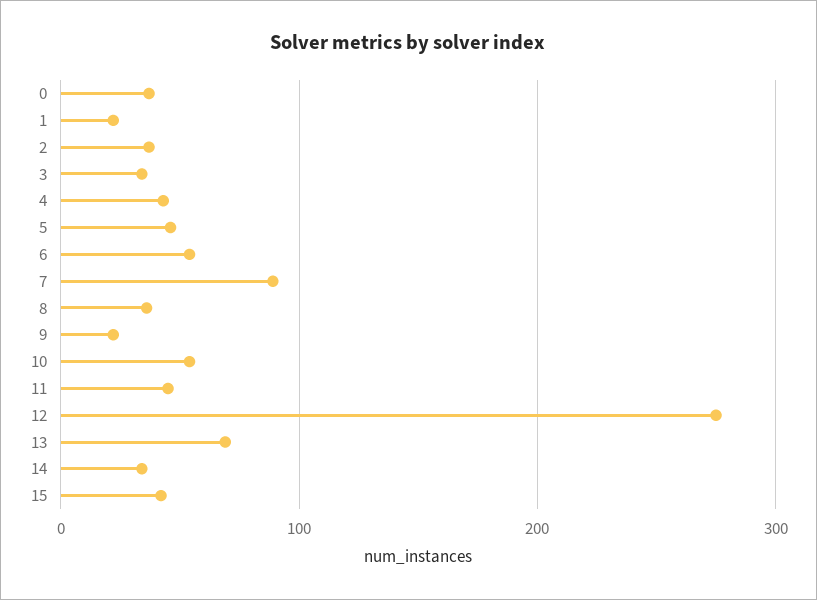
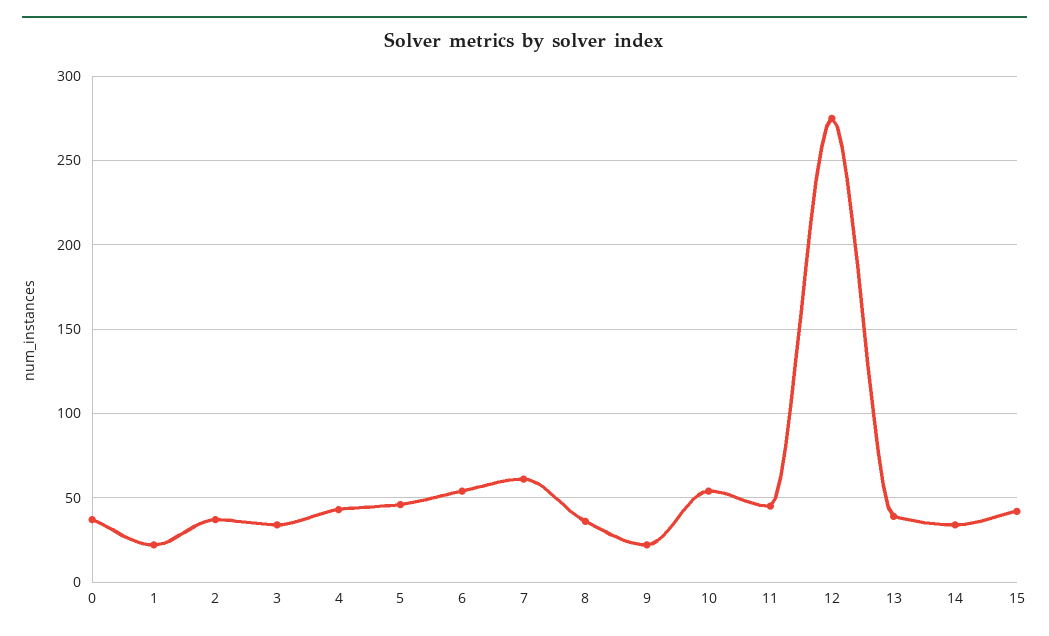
7: 90 -> 60
13: 70 -> 40

